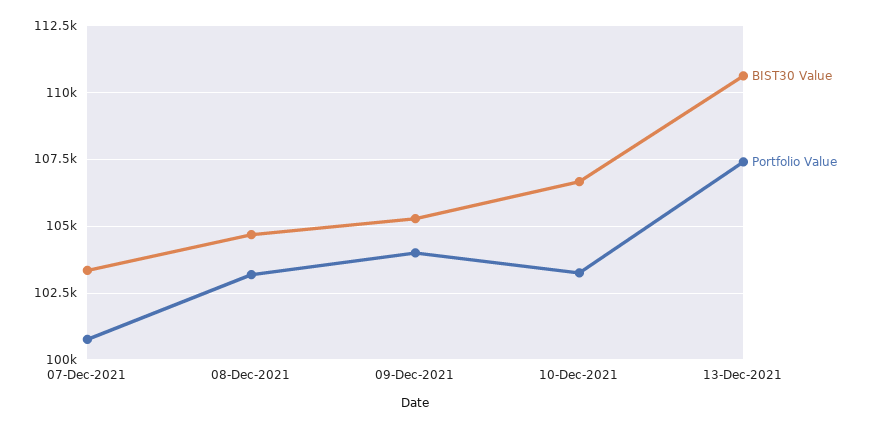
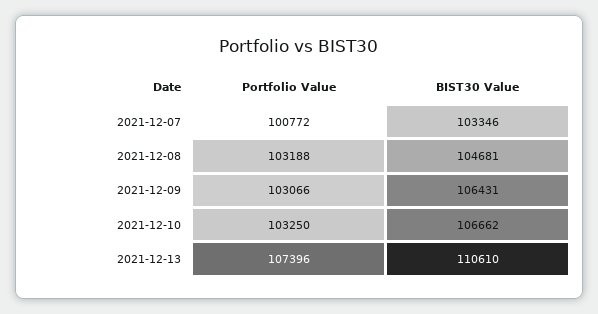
BIST30 Value, 09-Dec-2021: 105250 -> 106431
Portfolio Value, 09-Dec-2021: 104000 -> 103066

